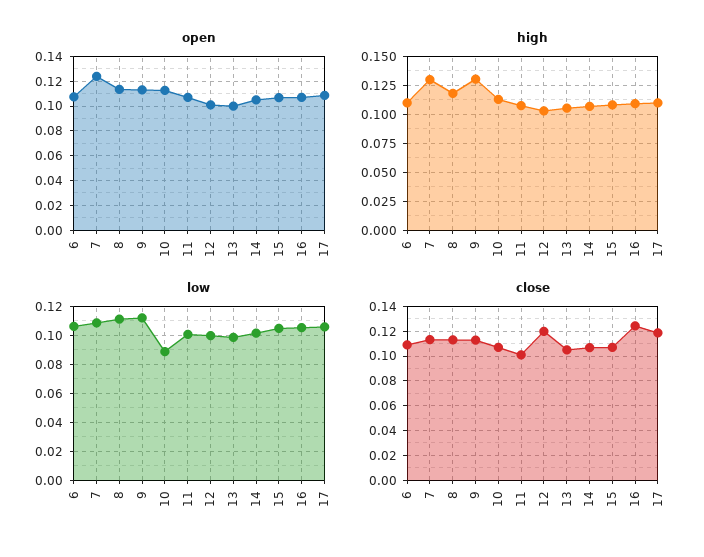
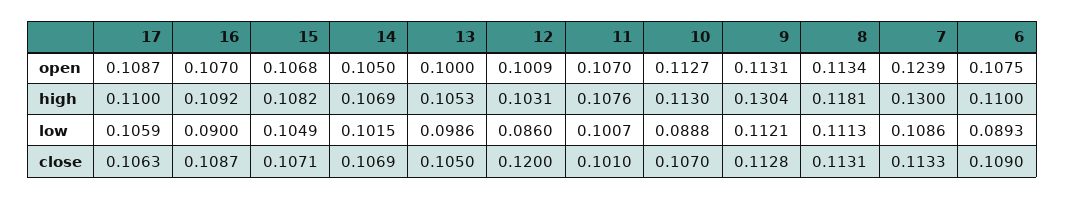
low, 6: 0.105 -> 0.0893
low, 12: 0.1 -> 0.086
low, 16: 0.105 -> 0.09
close, 16: 0.125 -> 0.1087
close, 17: 0.12 -> 0.1063

